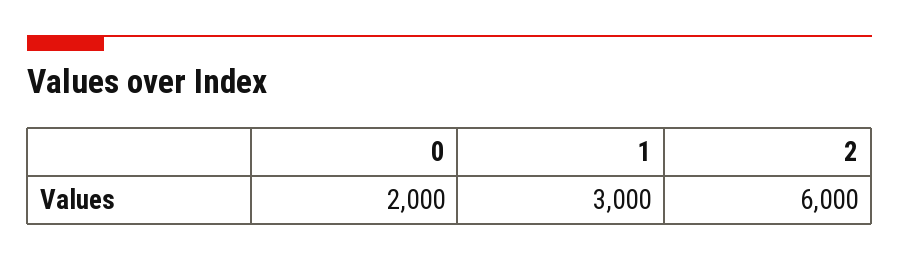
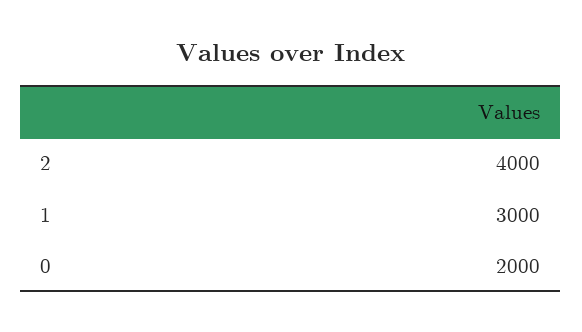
2: 6000 -> 4000

